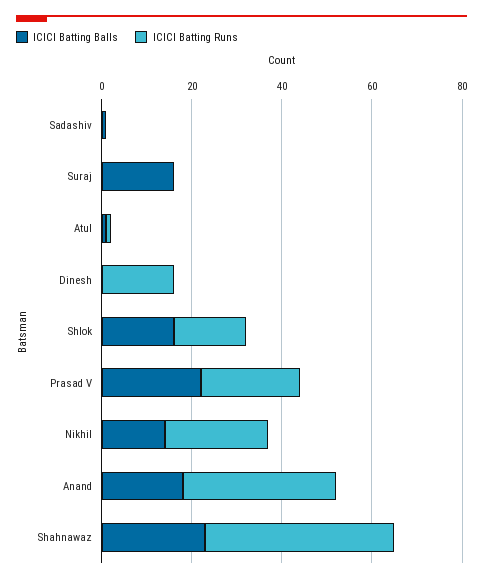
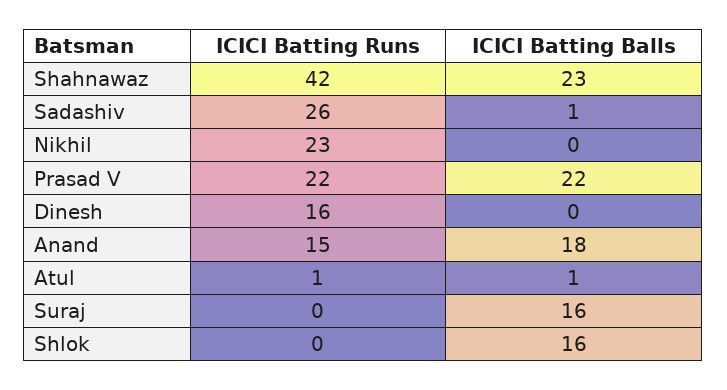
ICICI Batting Runs, Sadashiv: 0 -> 26
ICICI Batting Runs, Shlok: 15 -> 0
ICICI Batting Balls, Nikhil: 15 -> 0
ICICI Batting Runs, Anand: 35 -> 15

